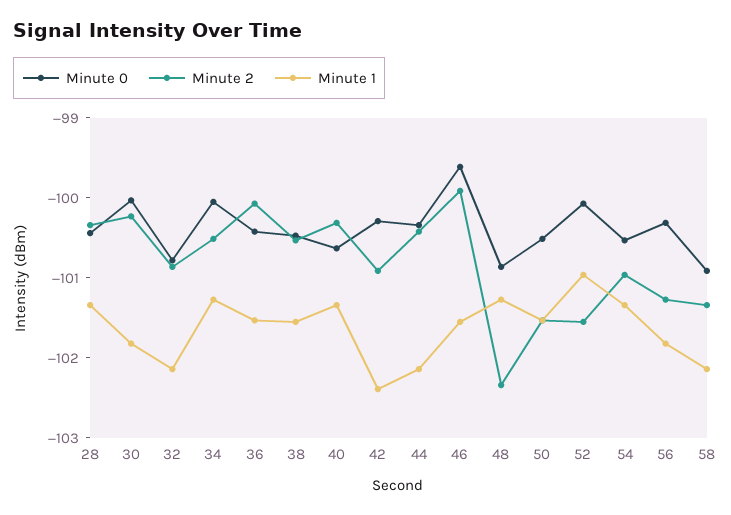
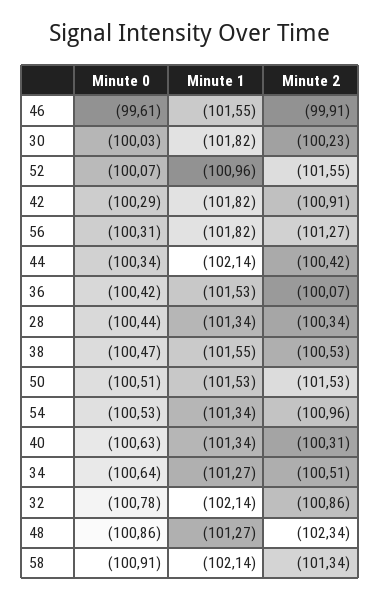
Minute 0, 34: -100 -> -100.64
Minute 1, 42: -102.4 -> -101.82

